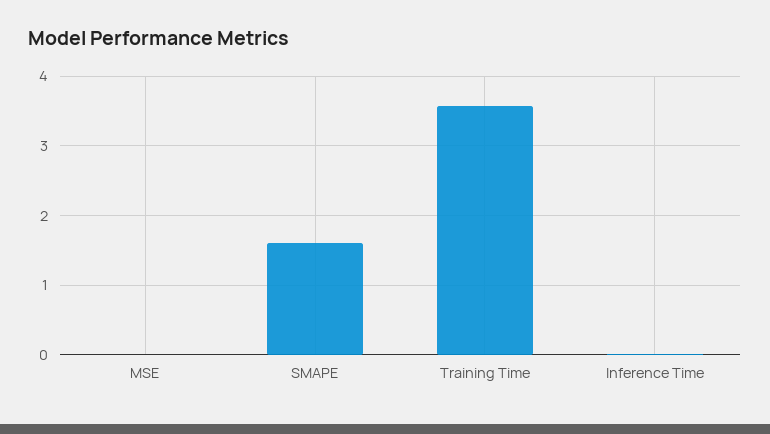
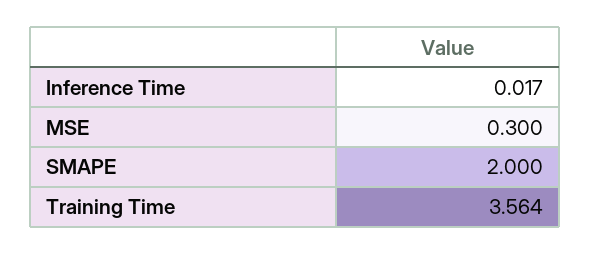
MSE: 0 -> 0.3
SMAPE: 1.6 -> 2

